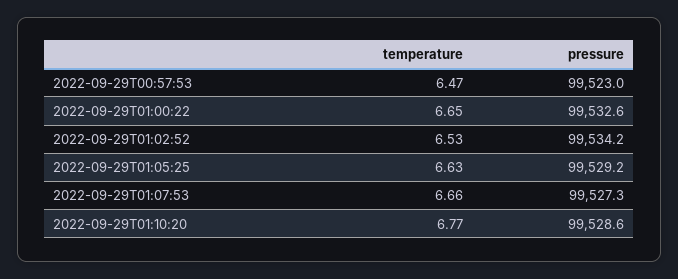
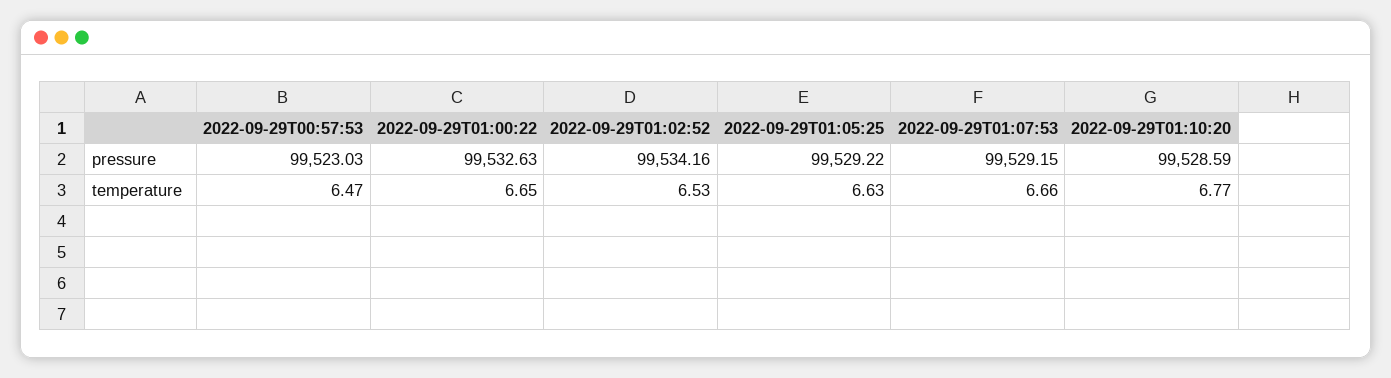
pressure, 2022-09-29T01:07:53: 99527.3 -> 99529.15

